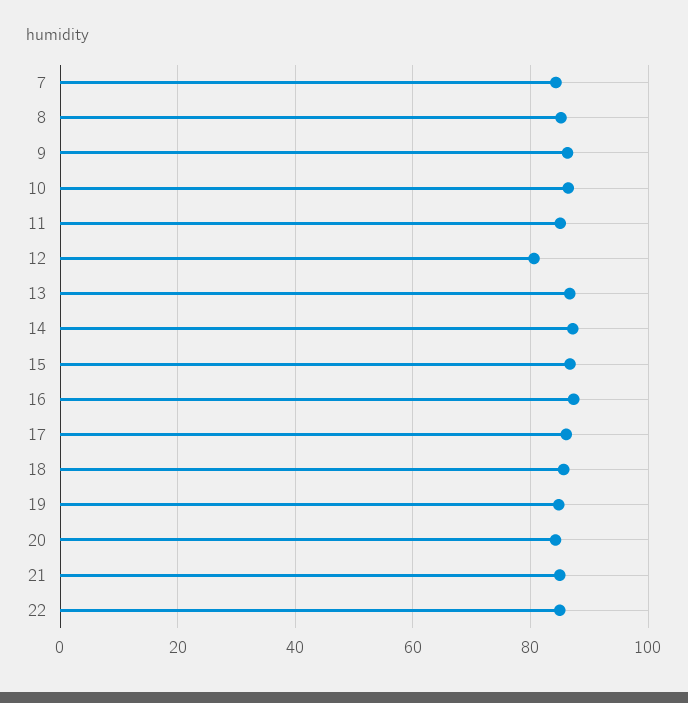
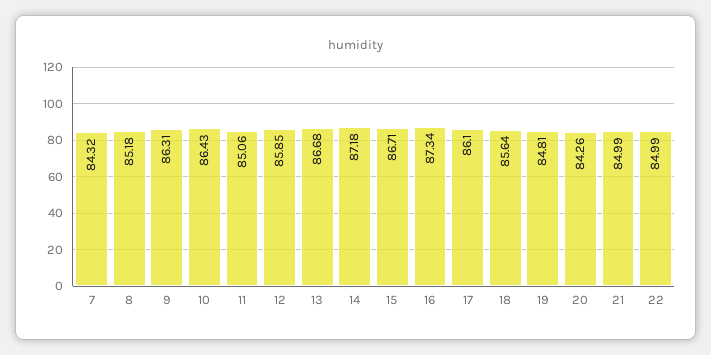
12: 80 -> 85.85

